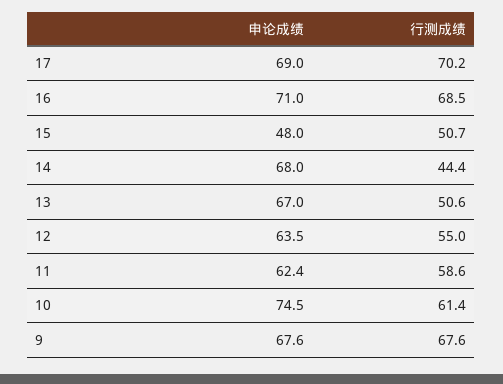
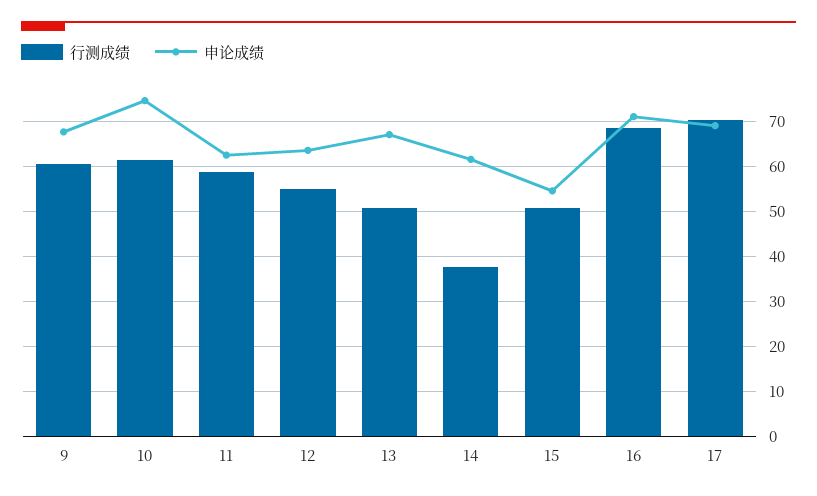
申论成绩, 15: 48 -> 54
申论成绩, 14: 68 -> 62
行测成绩, 14: 44.4 -> 38
行测成绩, 9: 67.6 -> 60

